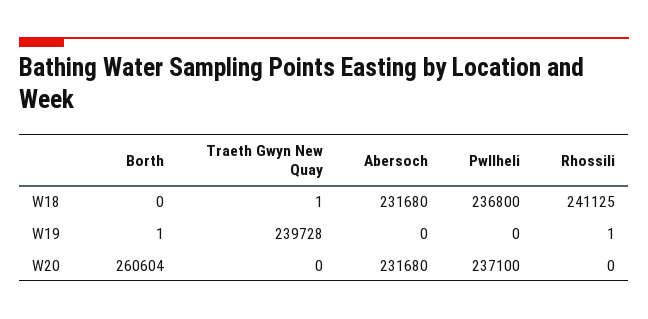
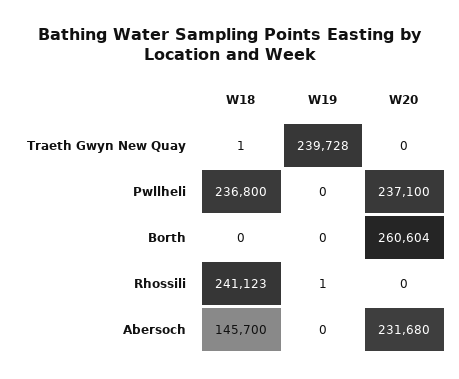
Abersoch, W18: 231680 -> 145700
Rhossili, W18: 241125 -> 241123
Borth, W19: 1 -> 0

